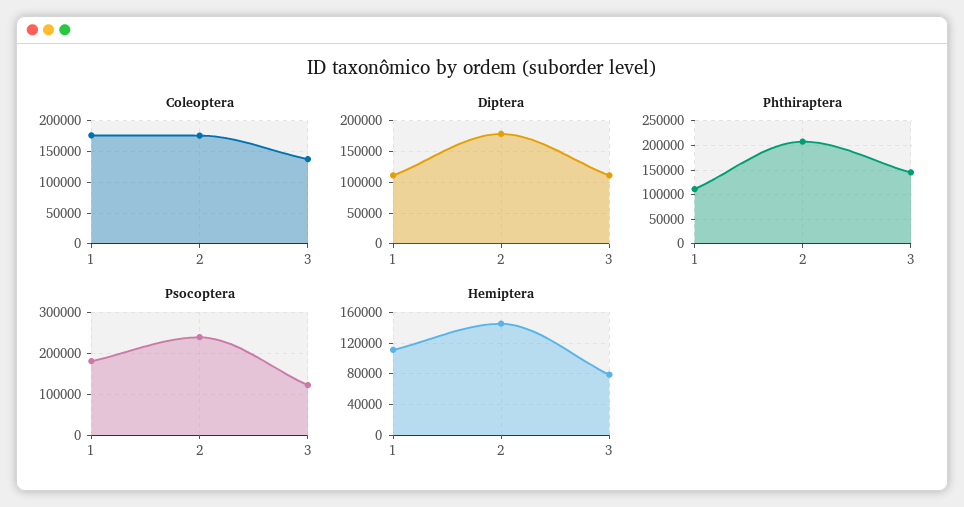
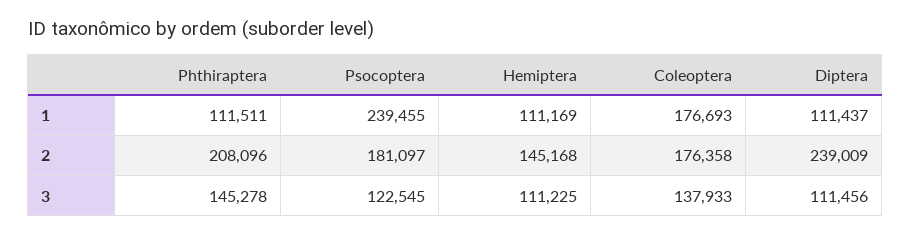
Diptera, 2: 180000 -> 239009
Psocoptera, 1: 180000 -> 239455
Psocoptera, 2: 240000 -> 181097
Hemiptera, 3: 80000 -> 111225

